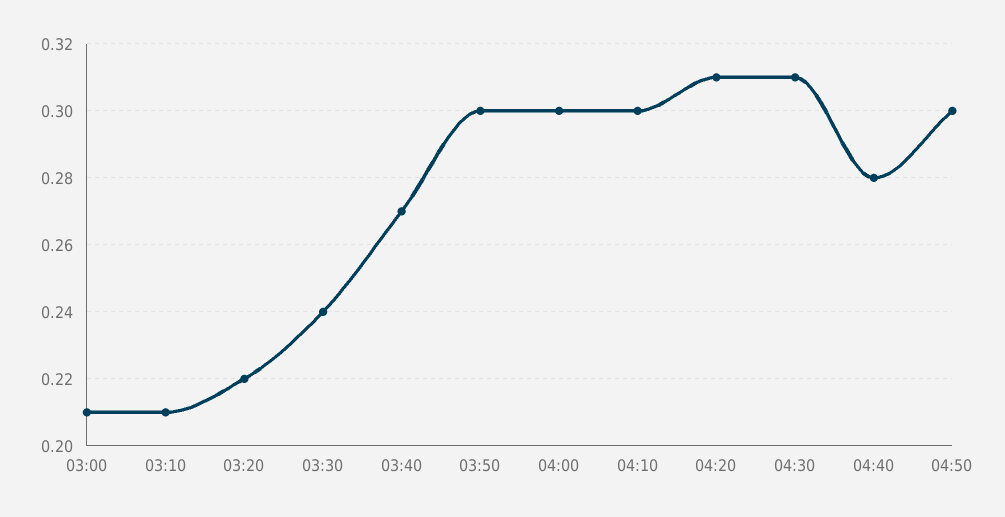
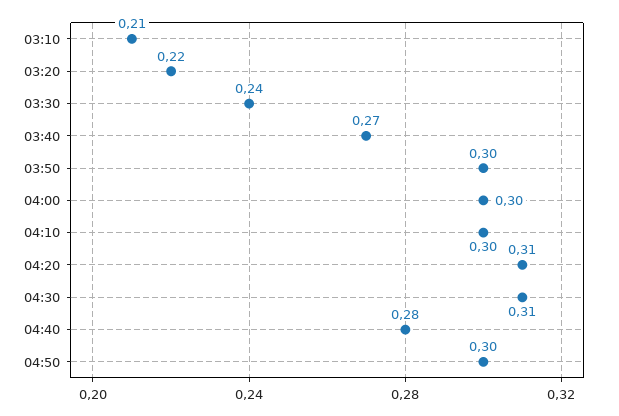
03:00: 0.21 -> none

